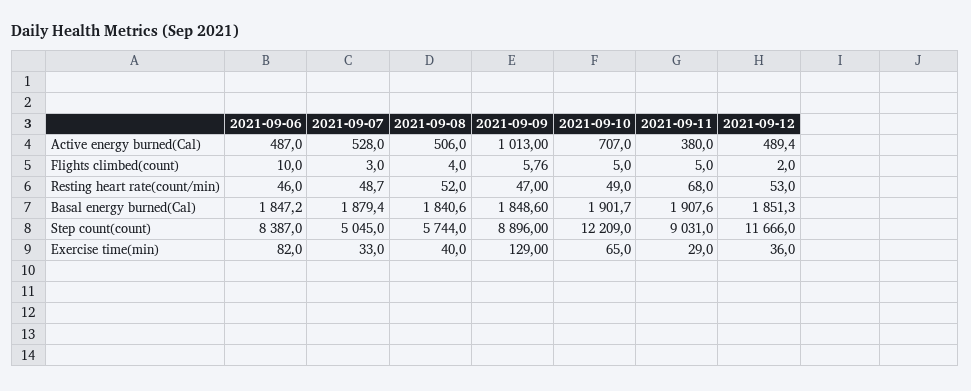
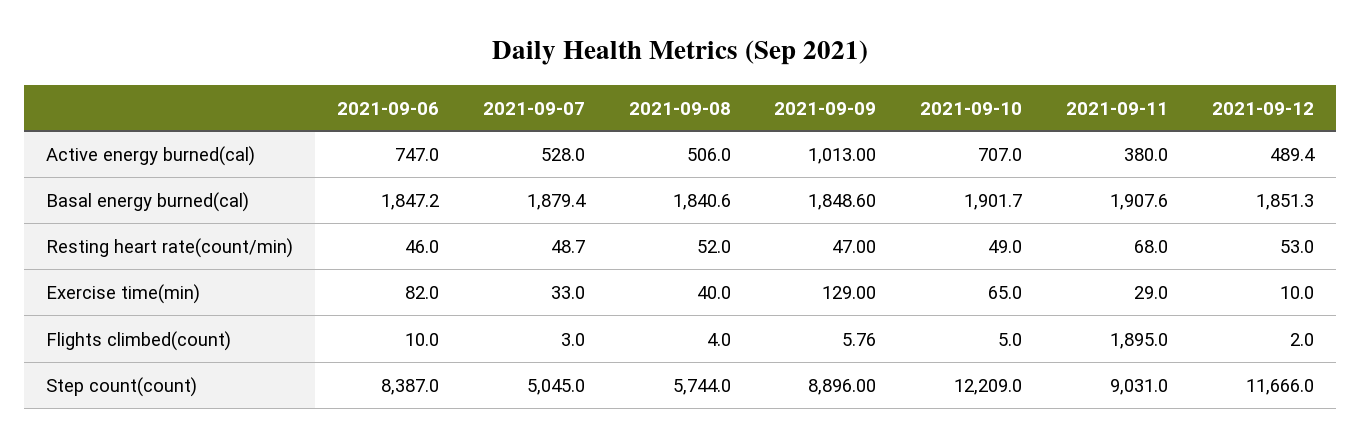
2021-09-06, Active energy burned(Cal): 487 -> 747
2021-09-11, Flights climbed(count): 5 -> 1895
2021-09-12, Exercise time(min): 36 -> 10

